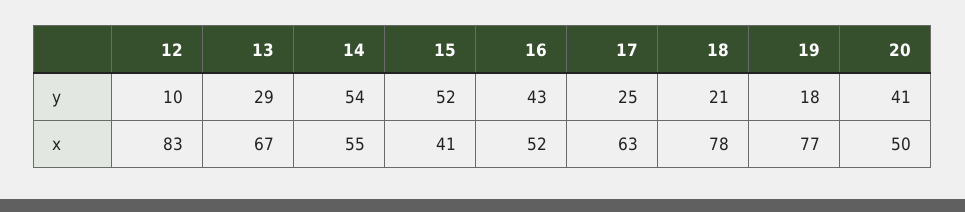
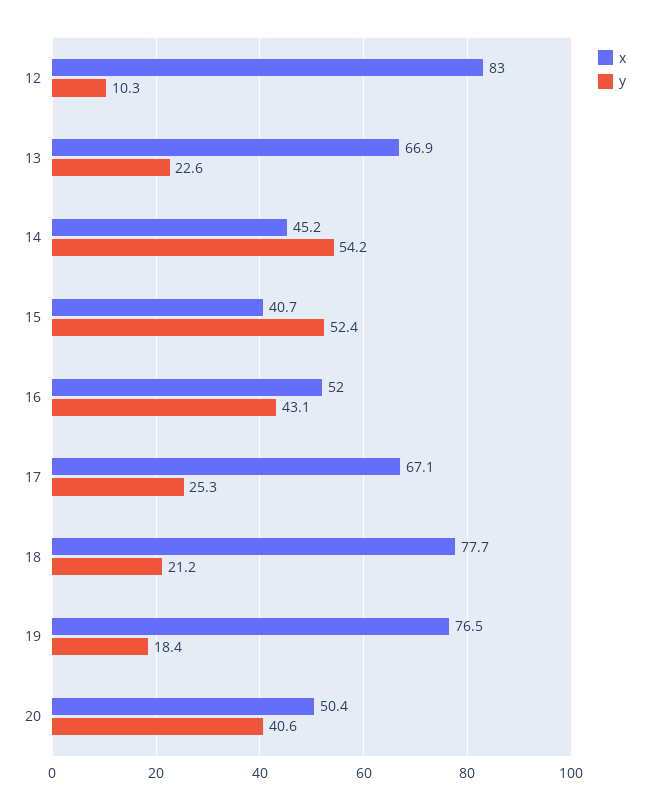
y, 13: 29 -> 22.6
x, 14: 55 -> 45.2
x, 17: 63 -> 67.1

